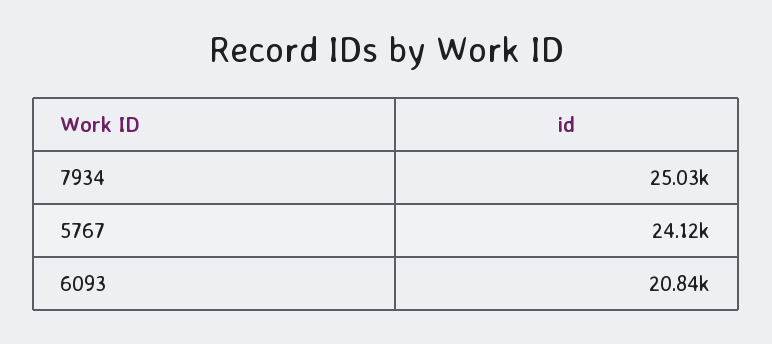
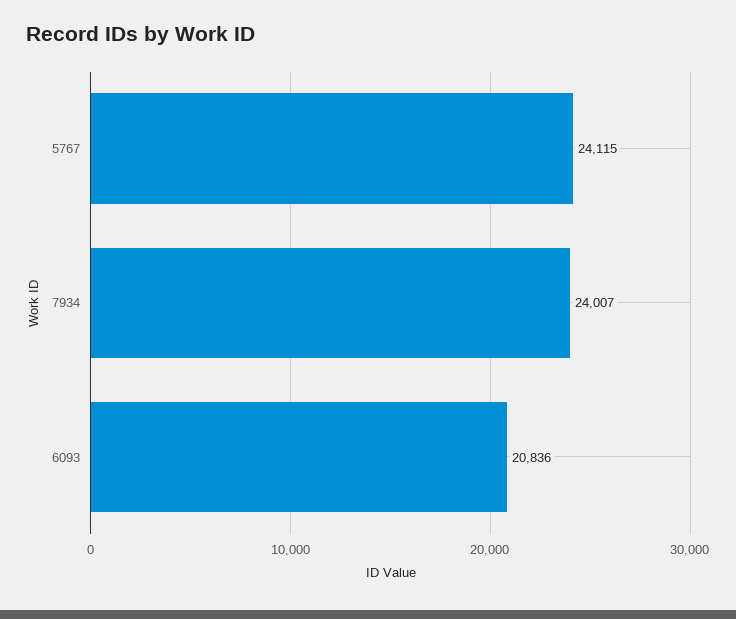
7934: 25030 -> 24007

